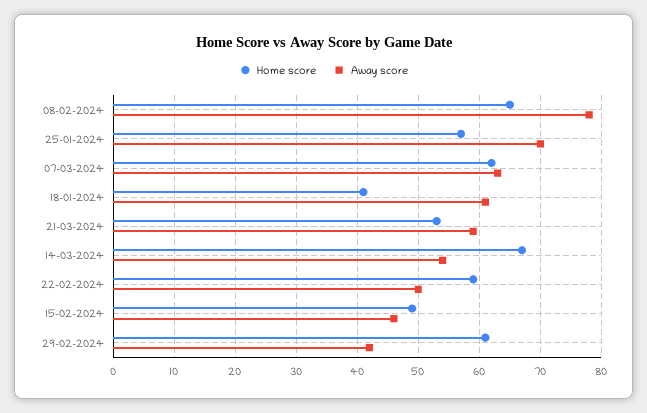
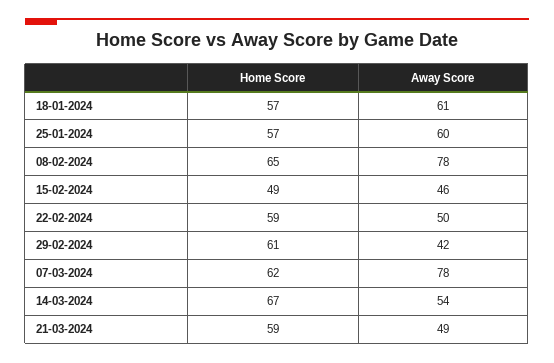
Away score, 25-01-2024: 70 -> 60
Away score, 07-03-2024: 63 -> 78
Home score, 18-01-2024: 41 -> 57
Home score, 21-03-2024: 53 -> 59
Away score, 21-03-2024: 59 -> 49

